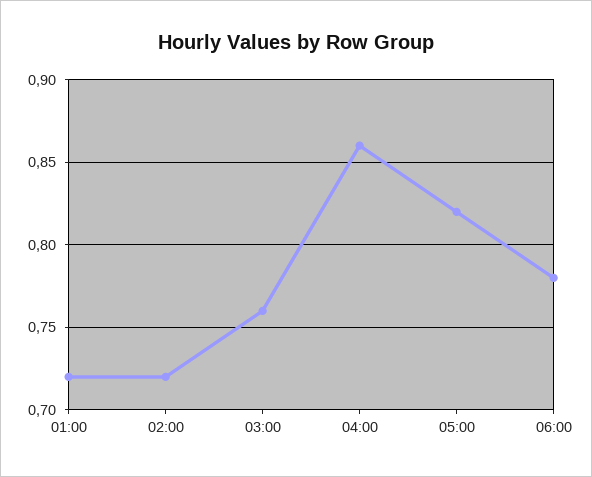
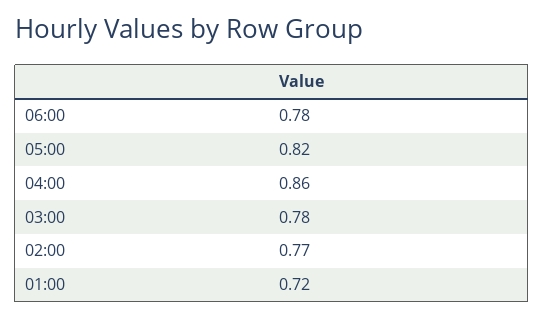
02:00: 0.72 -> 0.77
03:00: 0.76 -> 0.78

